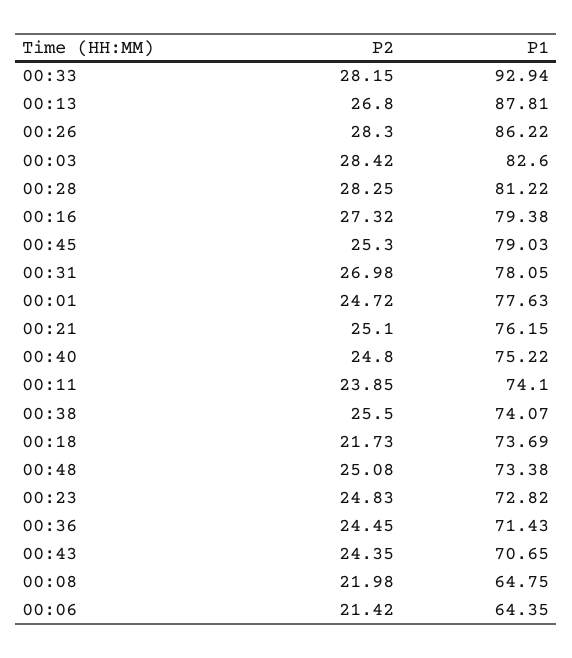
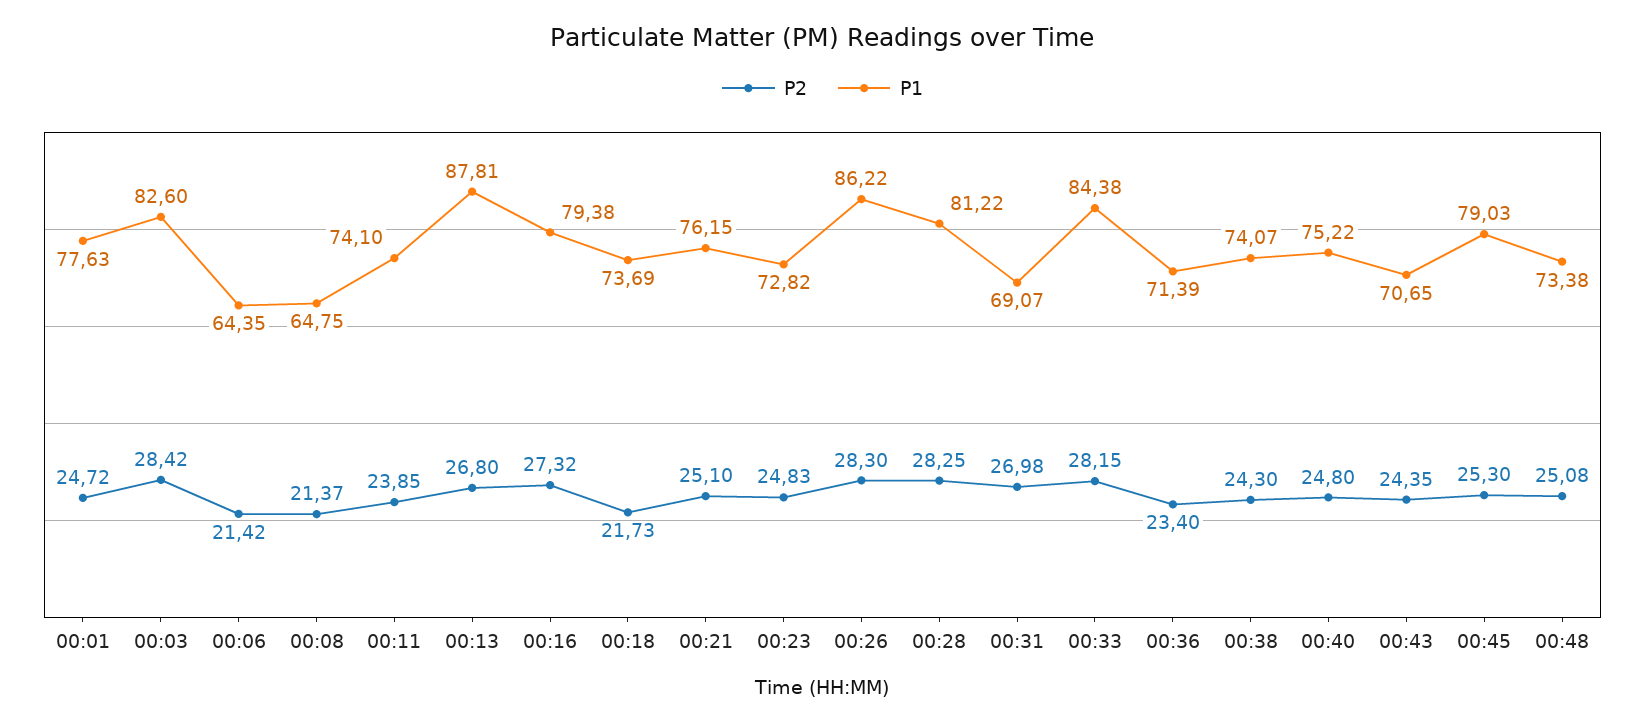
P1, 00:33: 92.94 -> 84.38
P1, 00:31: 78.05 -> 69.07
P2, 00:38: 25.5 -> 24.3
P2, 00:36: 24.45 -> 23.4
P1, 00:36: 71.43 -> 71.39
P2, 00:08: 21.98 -> 21.37

